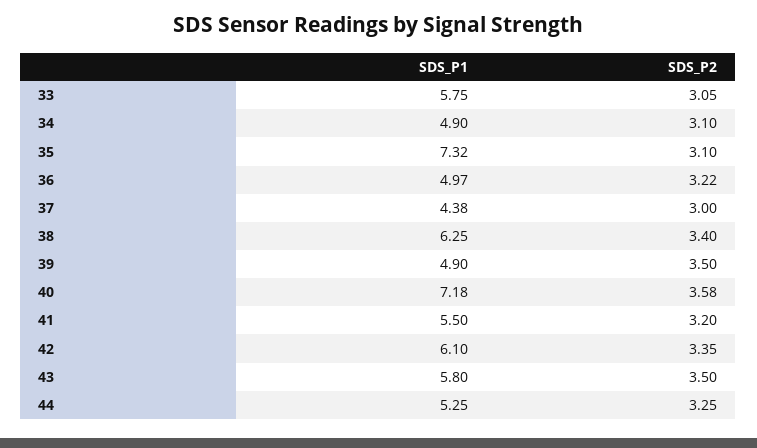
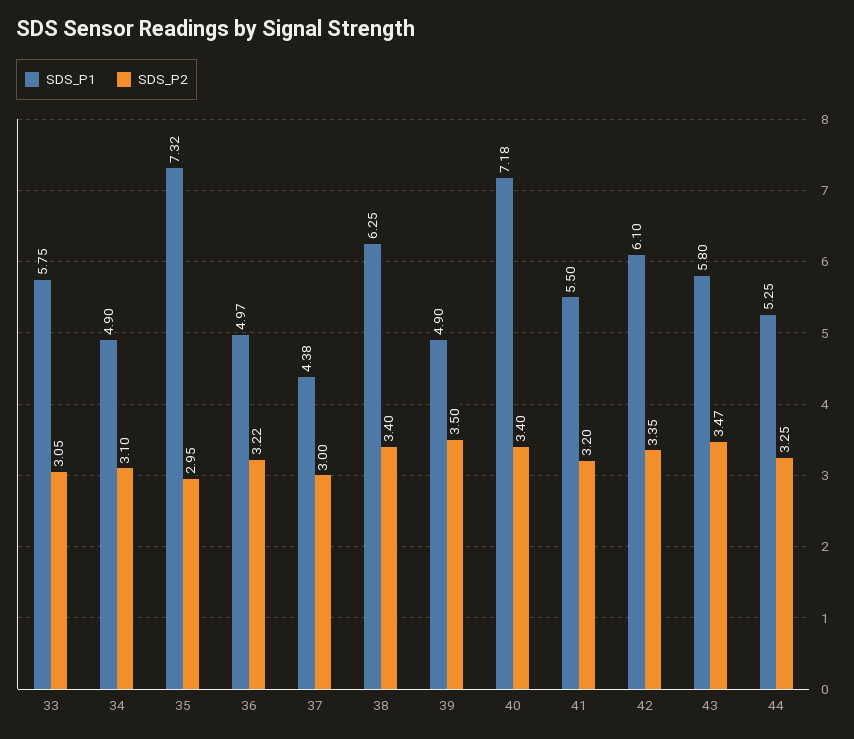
SDS_P2, 35: 3.1 -> 2.95
SDS_P2, 40: 3.58 -> 3.4
SDS_P2, 43: 3.5 -> 3.47

